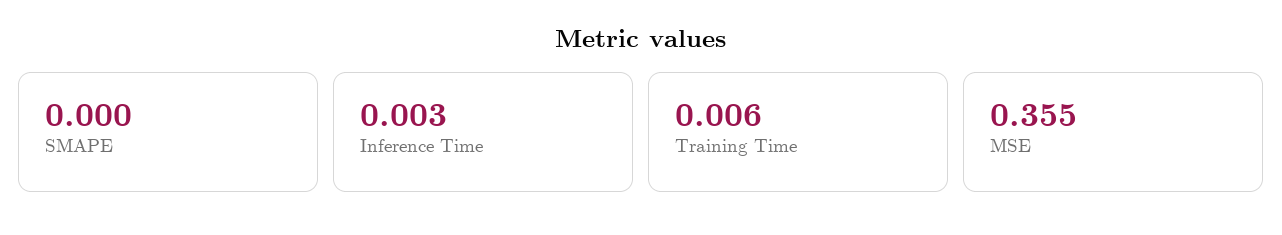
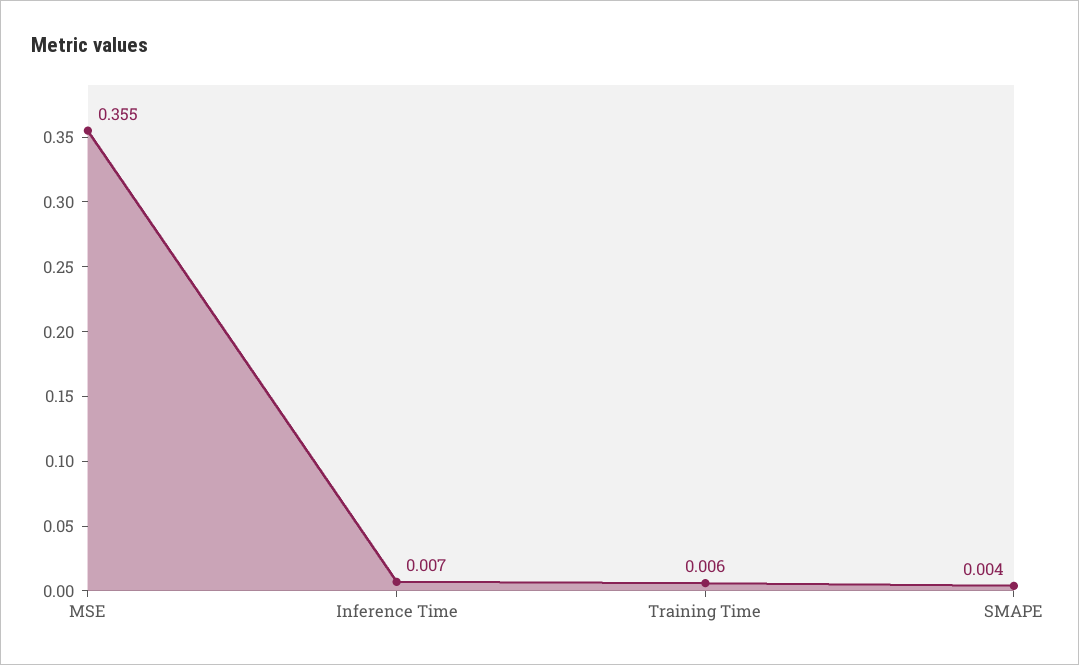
SMAPE: 0 -> 0.004
Inference Time: 0.003 -> 0.007

